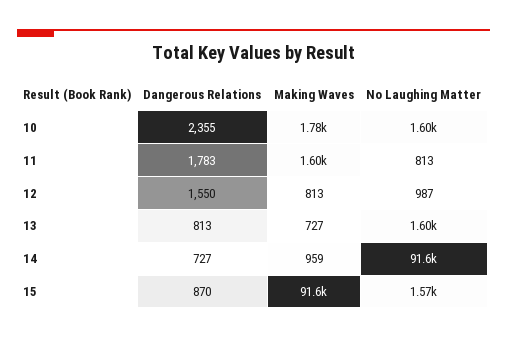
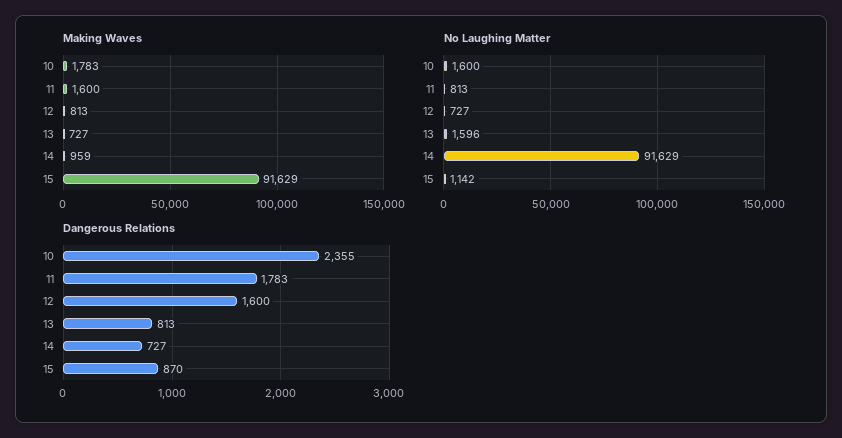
Dangerous Relations, 12: 1550 -> 1600
No Laughing Matter, 12: 987 -> 727
No Laughing Matter, 15: 1570 -> 1142

